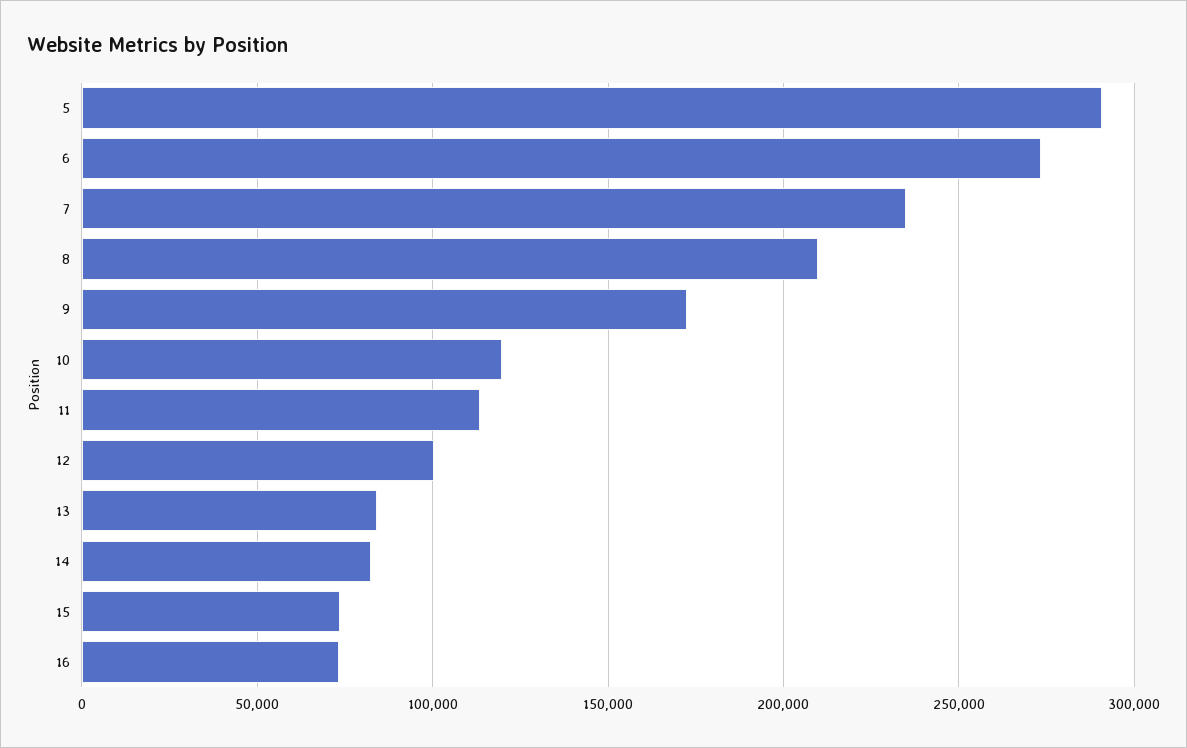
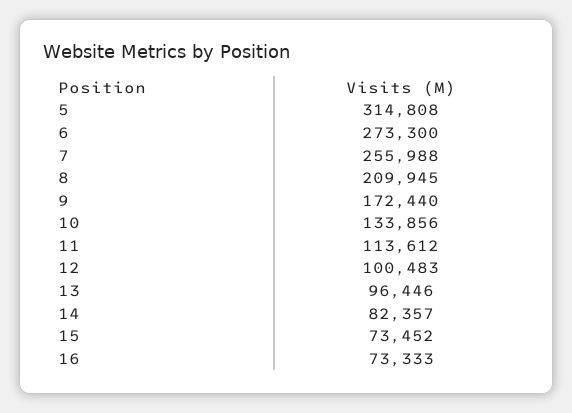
5: 290000 -> 314808
7: 235000 -> 255988
10: 120000 -> 133856
13: 85000 -> 96446

